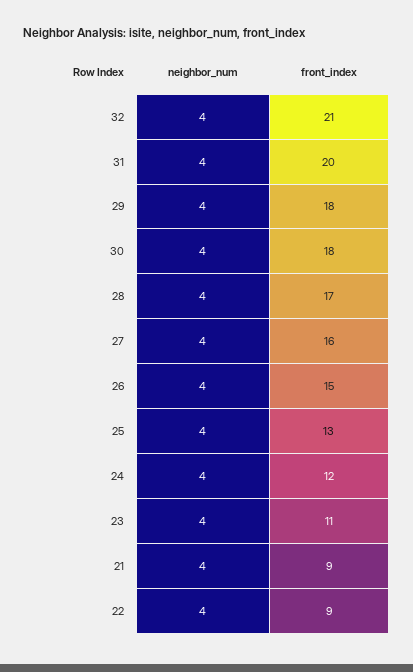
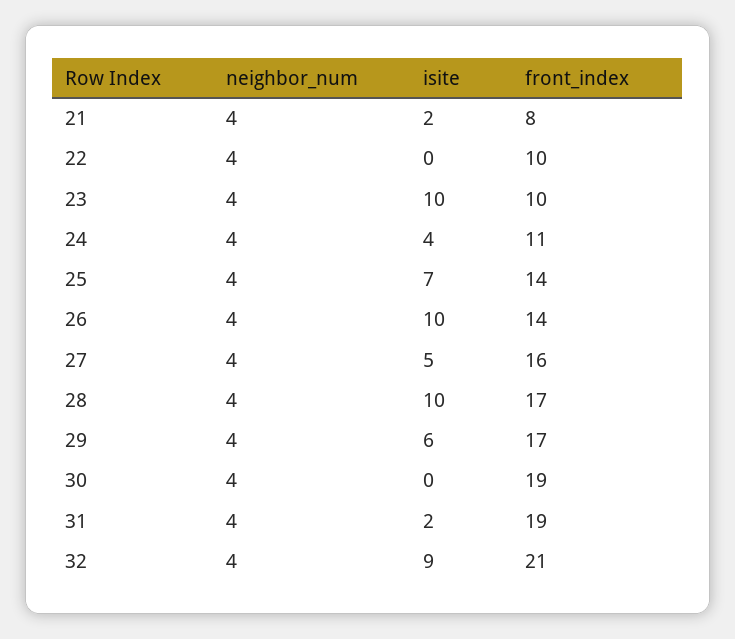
front_index, 31: 20 -> 19
front_index, 29: 18 -> 17
front_index, 30: 18 -> 19
front_index, 26: 15 -> 14
front_index, 25: 13 -> 14
front_index, 24: 12 -> 11
front_index, 23: 11 -> 10
front_index, 21: 9 -> 8
front_index, 22: 9 -> 10
isite, 21: none -> 2
isite, 22: none -> 0
isite, 23: none -> 10
isite, 24: none -> 4
isite, 25: none -> 7
isite, 26: none -> 10
isite, 27: none -> 5
isite, 28: none -> 10
isite, 29: none -> 6
isite, 30: none -> 0
isite, 31: none -> 2
isite, 32: none -> 9

